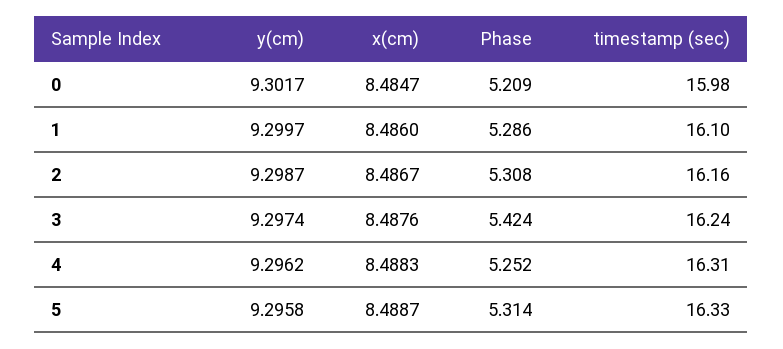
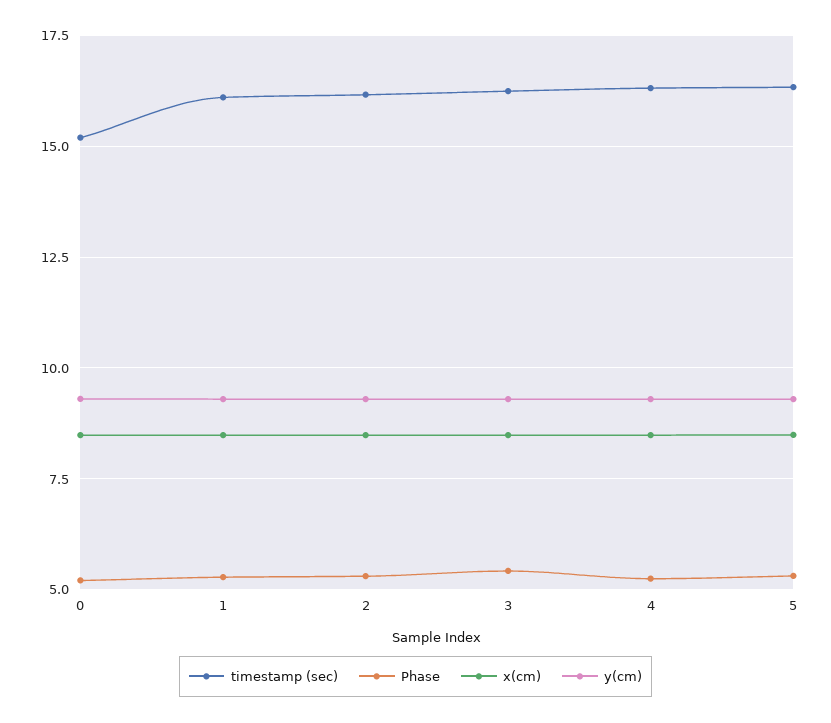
timestamp (sec), 0: 15.98 -> 15.25

